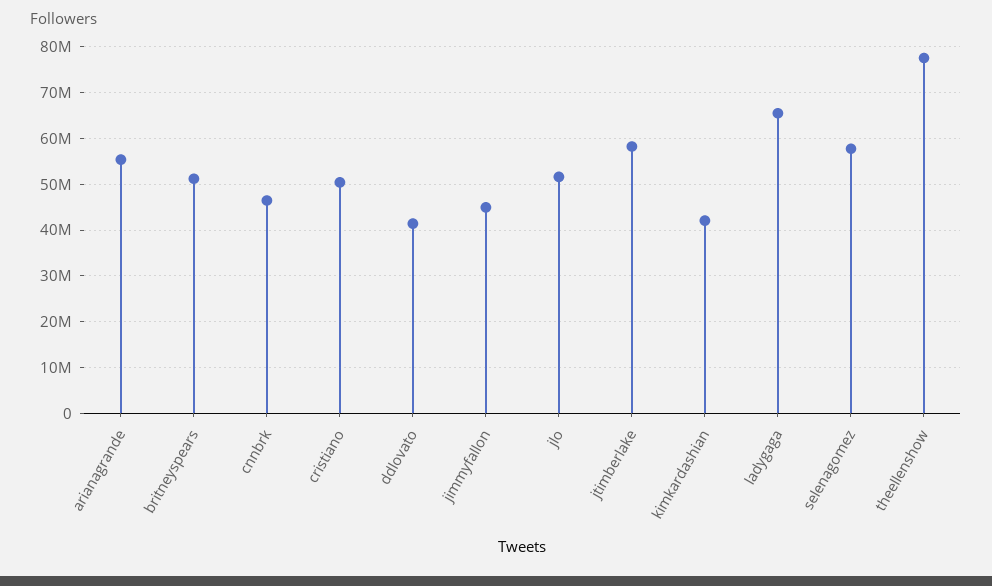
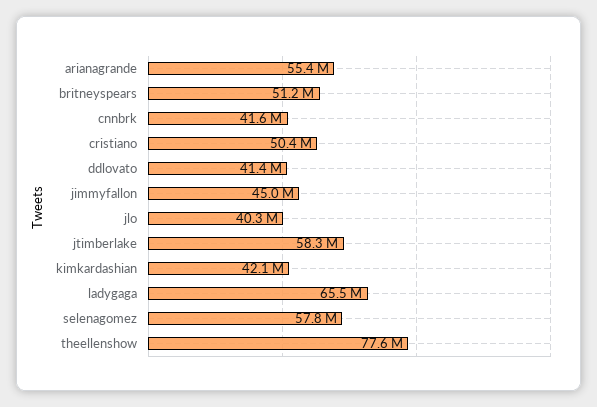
cnnbrk: 46000000 -> 41600000
jlo: 52000000 -> 40300000

